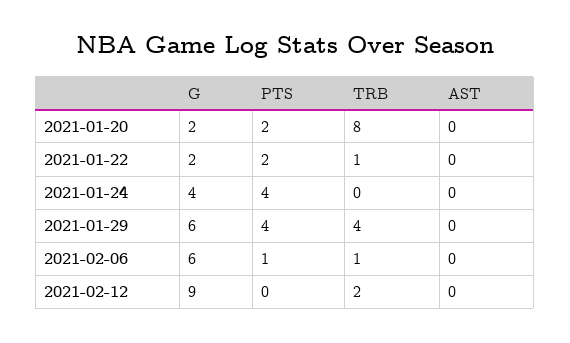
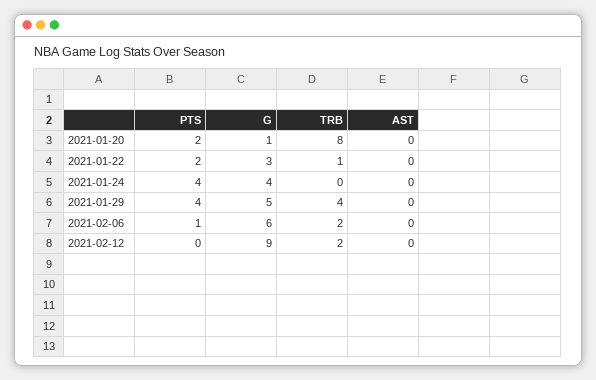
G, 2021-01-20: 2 -> 1
G, 2021-01-22: 2 -> 3
G, 2021-01-29: 6 -> 5
TRB, 2021-02-06: 1 -> 2

